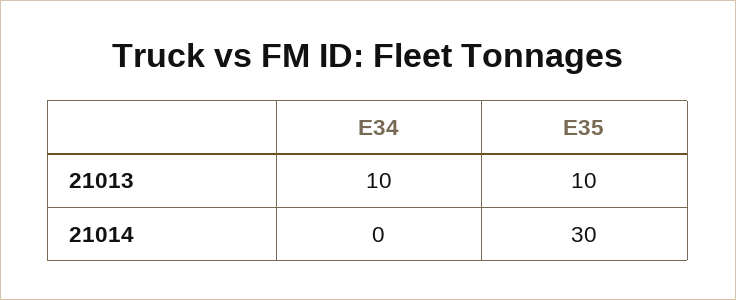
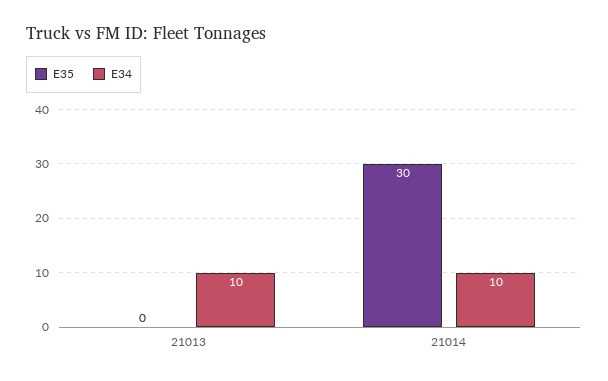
E35, 21013: 10 -> 0
E34, 21014: 0 -> 10

